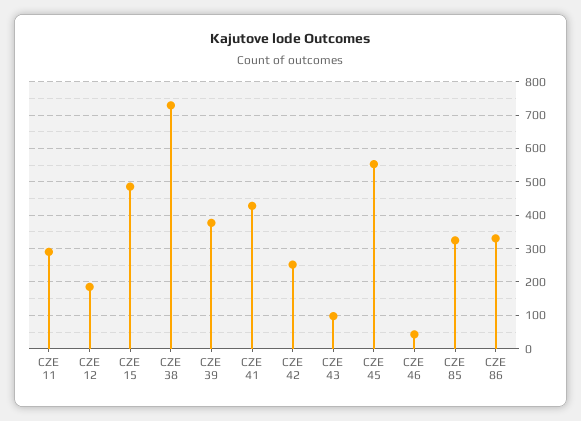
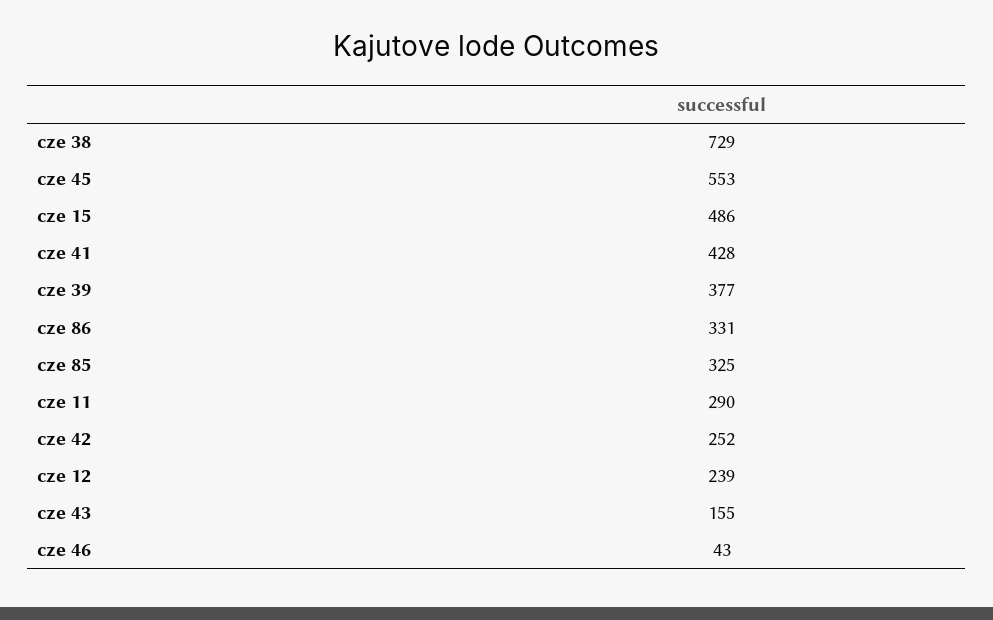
CZE 12: 180 -> 239
CZE 43: 100 -> 155

